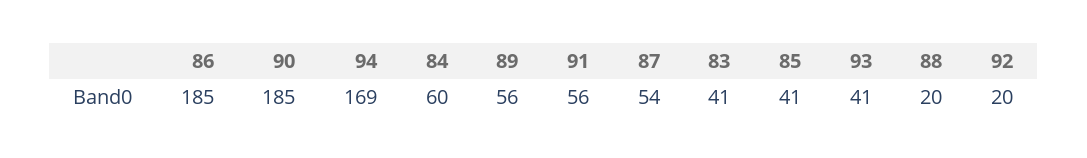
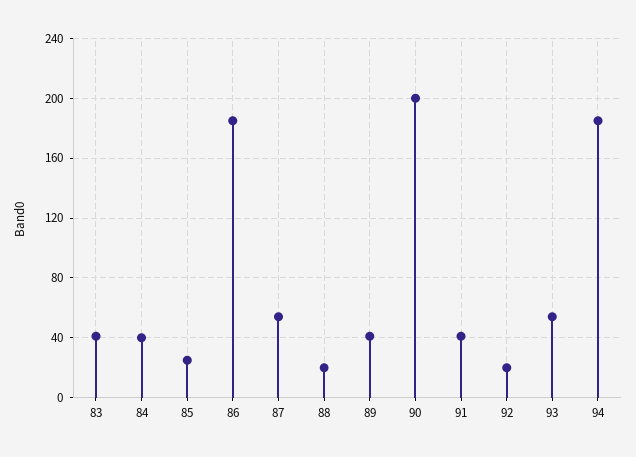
90: 185 -> 200
94: 169 -> 185
84: 60 -> 40
89: 56 -> 40
91: 56 -> 40
85: 41 -> 25
93: 41 -> 55

